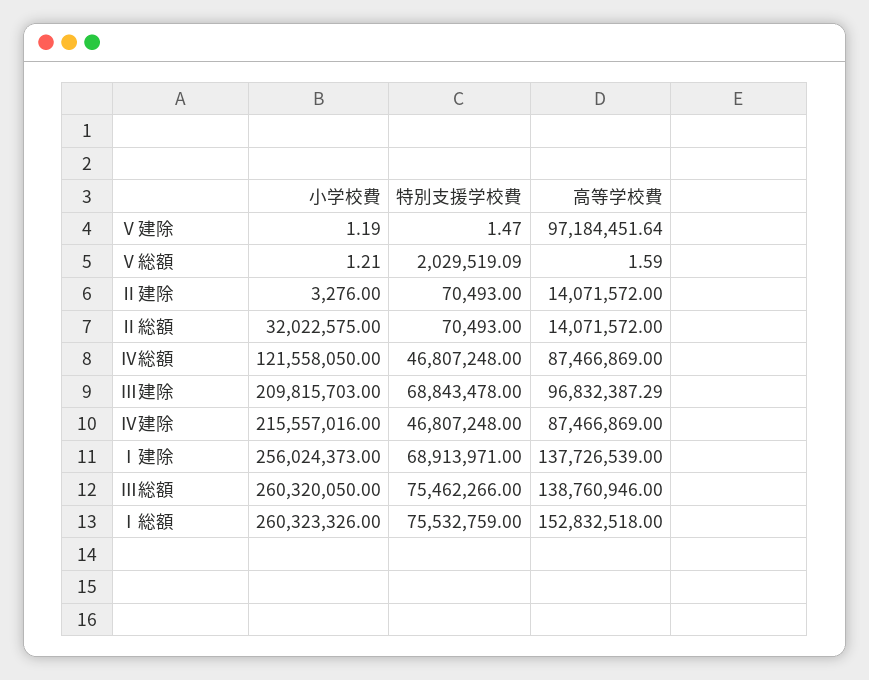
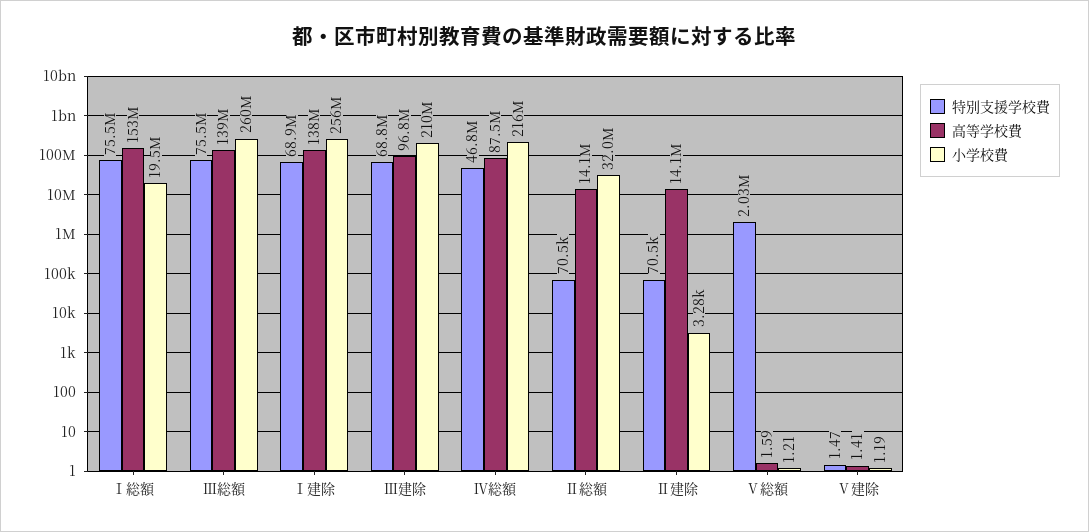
高等学校費, Ⅴ建除: 97184451.64 -> 1.41
小学校費, Ⅳ総額: 121558050 -> 216000000
小学校費, Ⅳ建除: 215557016 -> none
特別支援学校費, Ⅳ建除: 46807248 -> none
高等学校費, Ⅳ建除: 87466869 -> none
小学校費, Ⅰ総額: 260323326 -> 19500000

